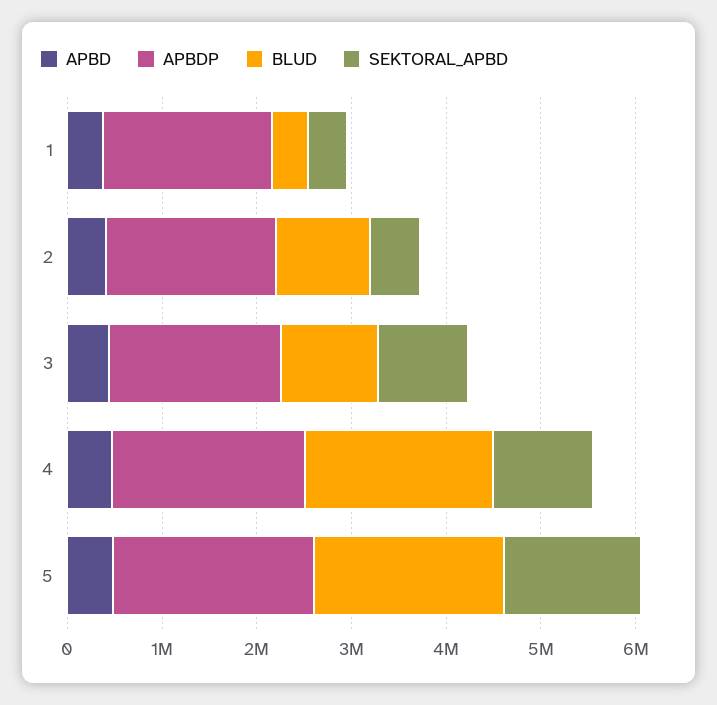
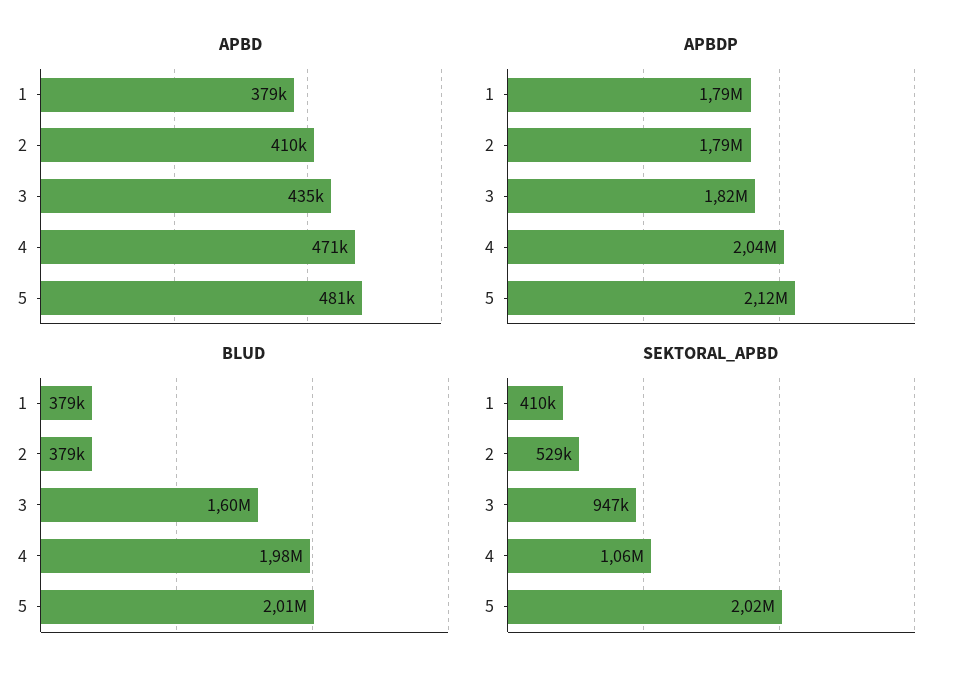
BLUD, 2: 1000000 -> 379000
BLUD, 3: 1000000 -> 1600000
SEKTORAL_APBD, 5: 1400000 -> 2020000

